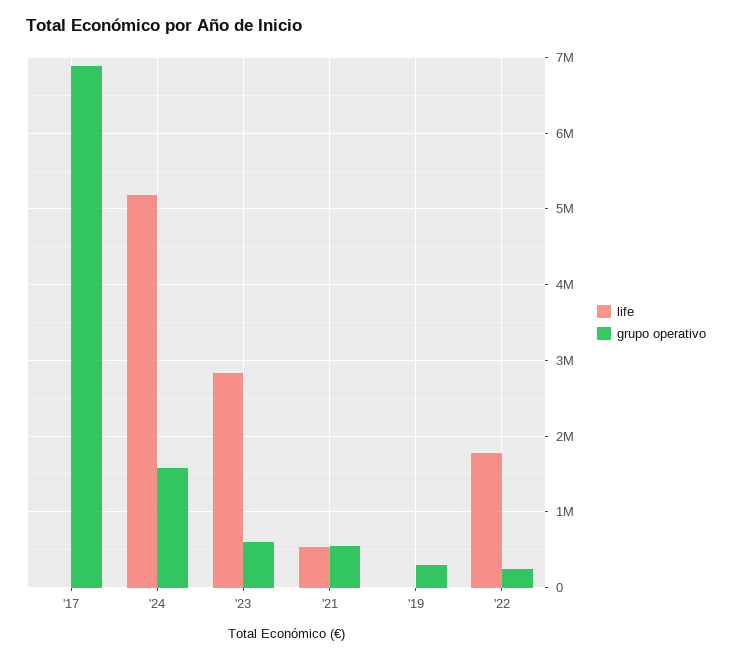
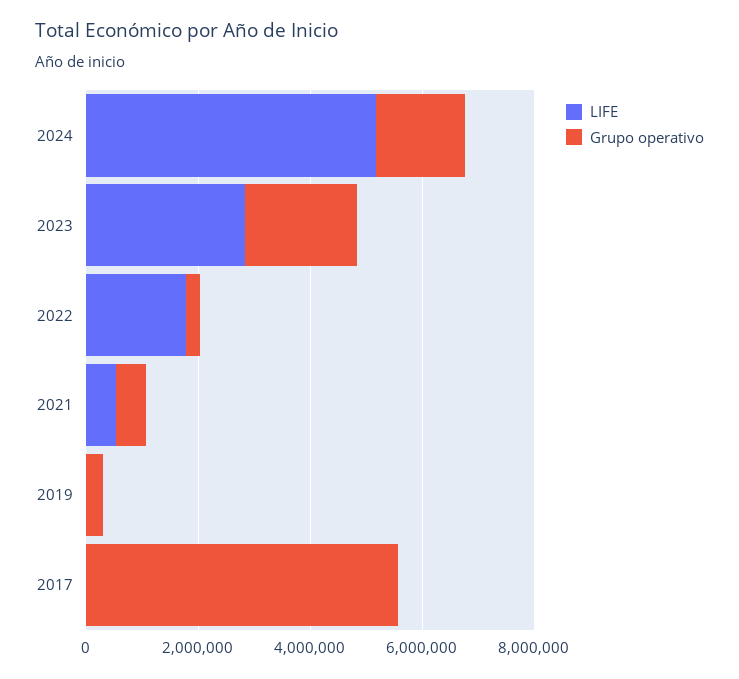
grupo operativo, '17: 6900000 -> 5500000
grupo operativo, '23: 600000 -> 2000000

